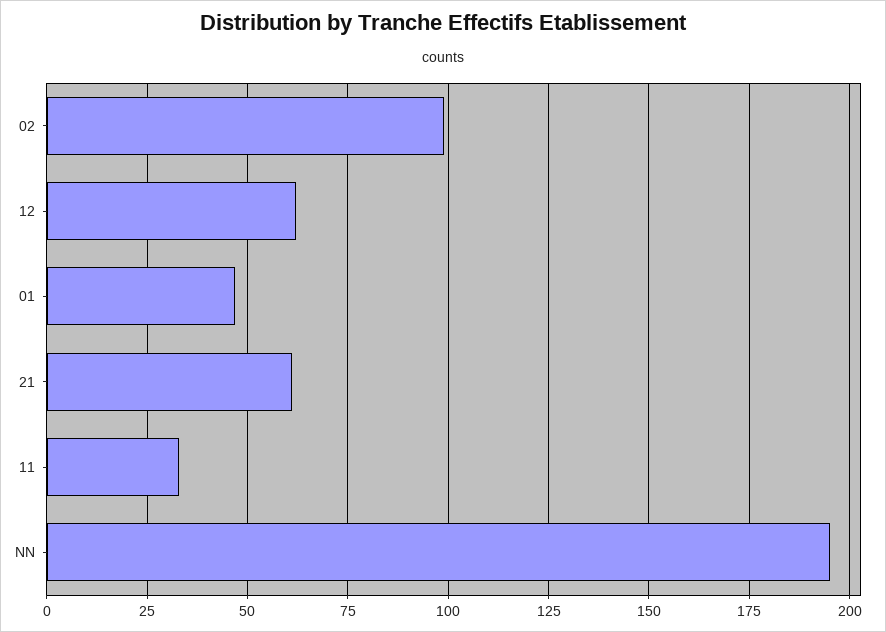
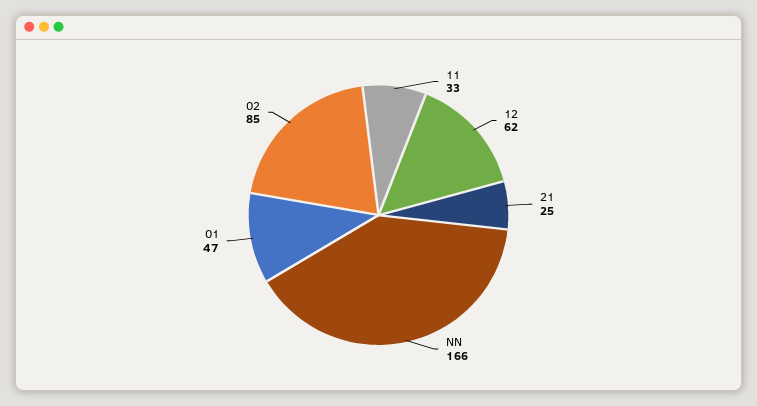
02: 100 -> 85
21: 60 -> 25
NN: 195 -> 166

